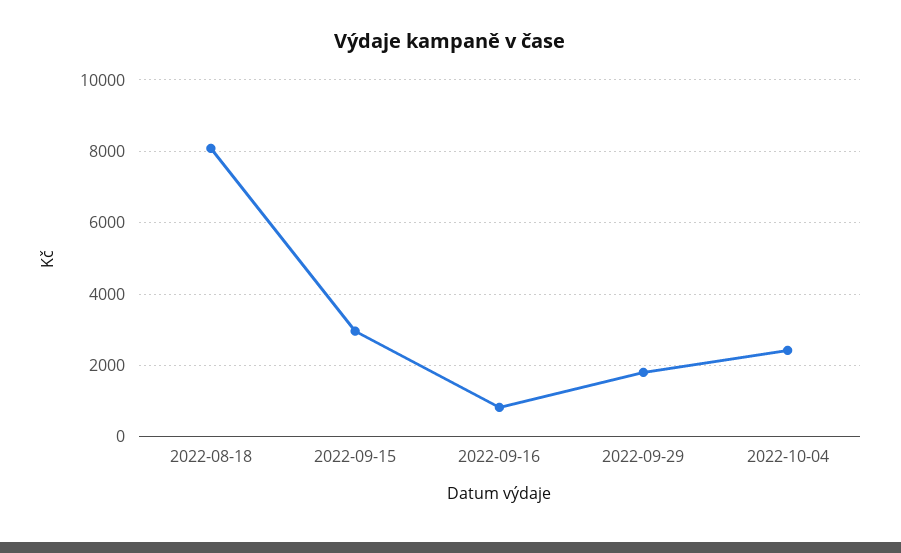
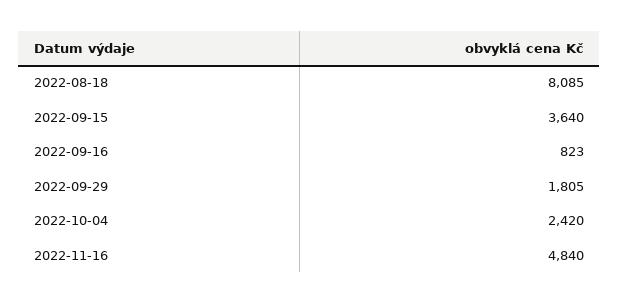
2022-09-15: 3000 -> 3640
2022-11-16: none -> 4840

